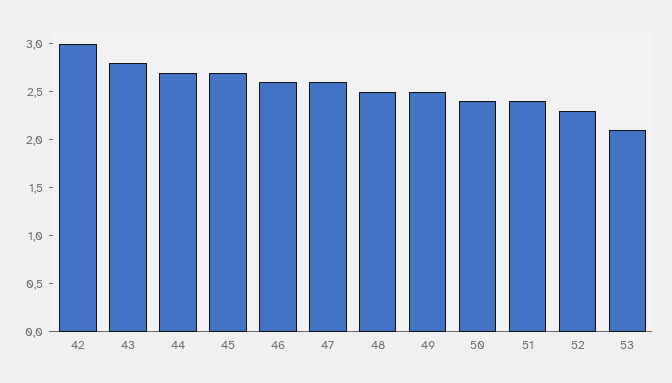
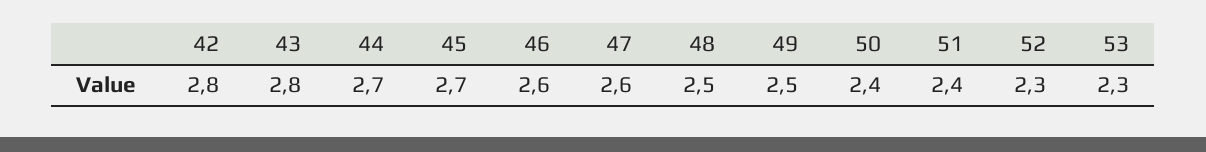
42: 3 -> 2.8
53: 2.1 -> 2.3

